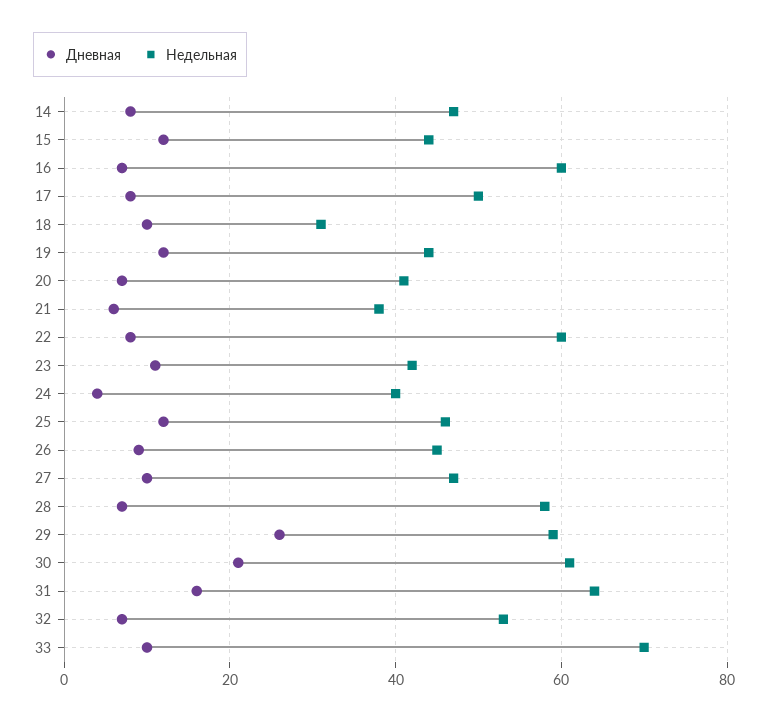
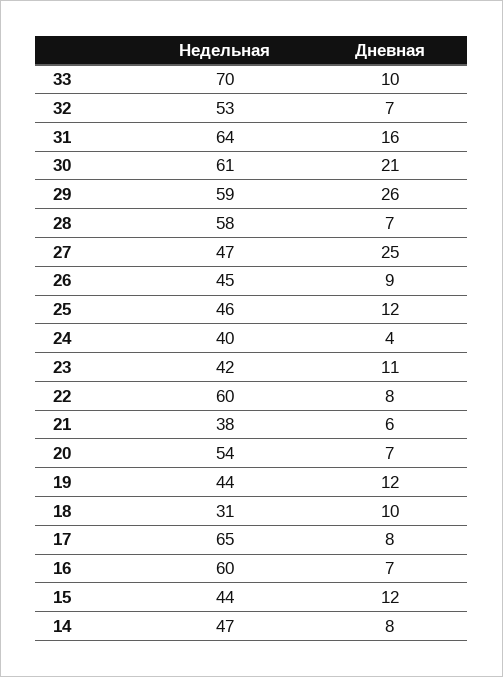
Недельная, 17: 50 -> 65
Недельная, 20: 40 -> 54
Дневная, 27: 10 -> 25

